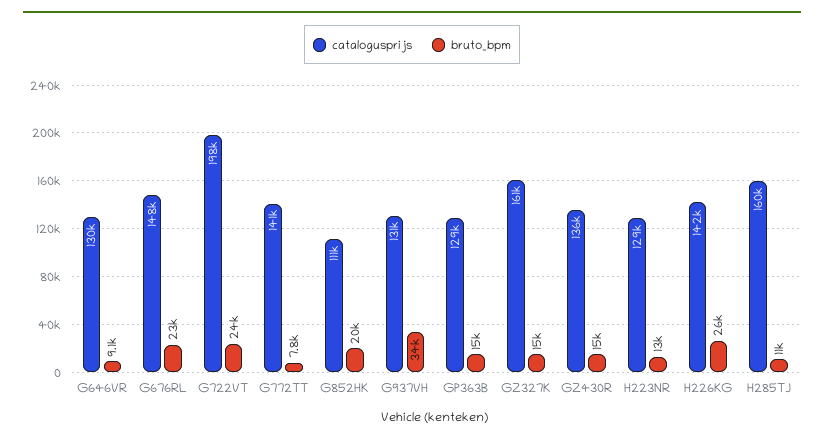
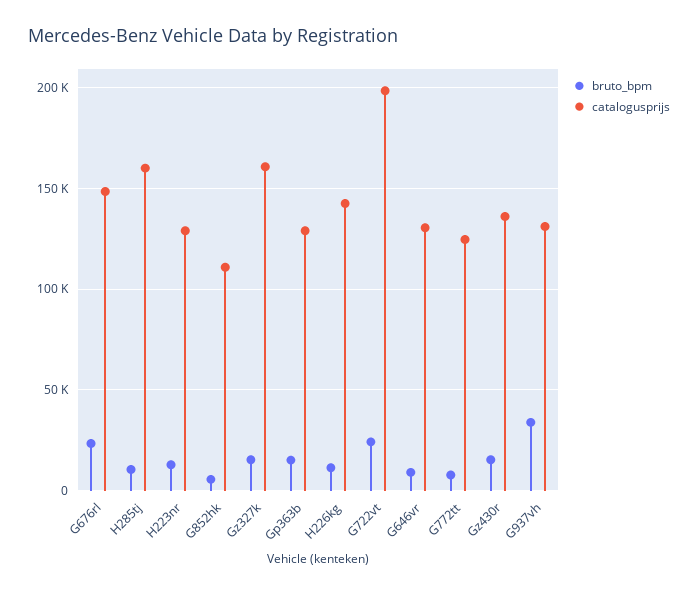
catalogusprijs, G772TT: 141000 -> 125000
bruto_bpm, G852HK: 20000 -> 5000
bruto_bpm, H226KG: 26000 -> 10000

